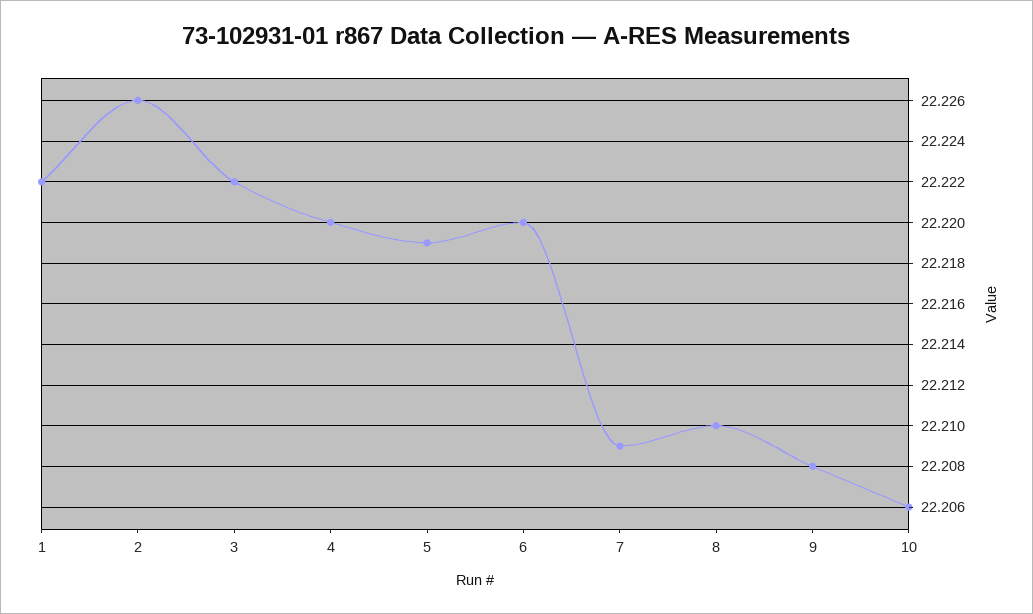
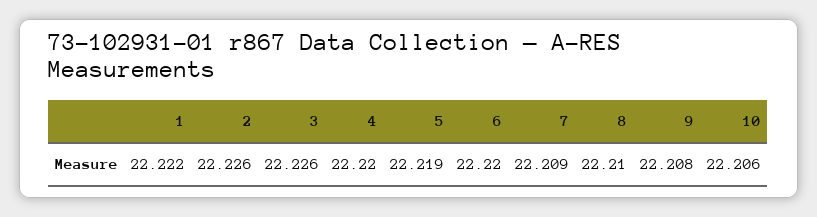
3: 22.222 -> 22.226

